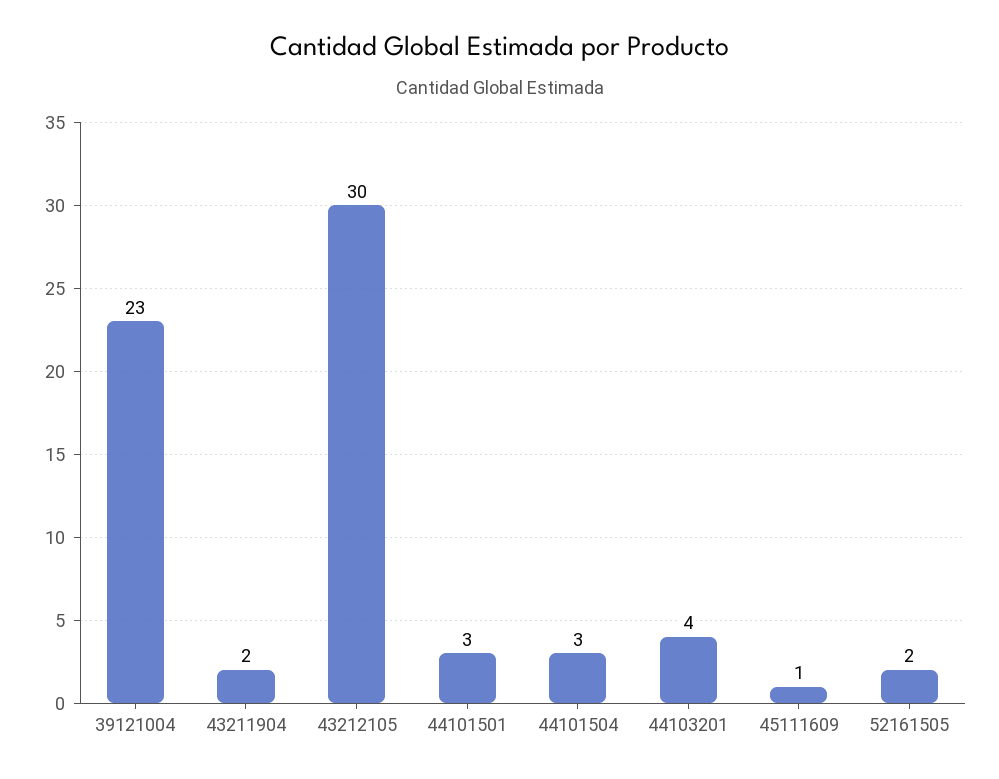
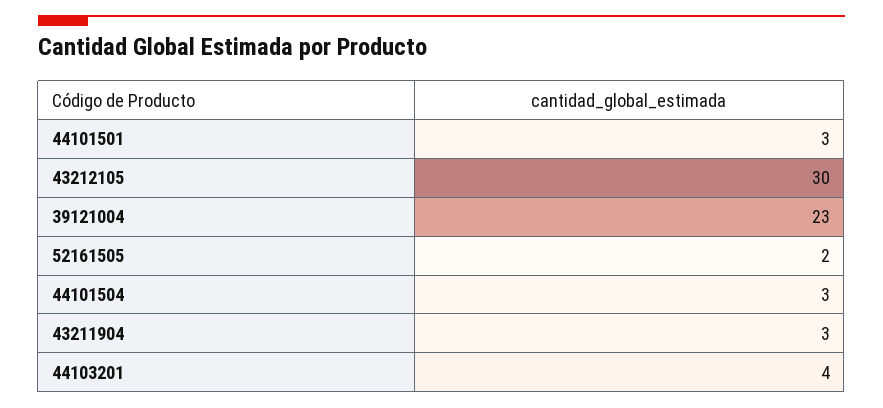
43211904: 2 -> 3
45111609: 1 -> none

